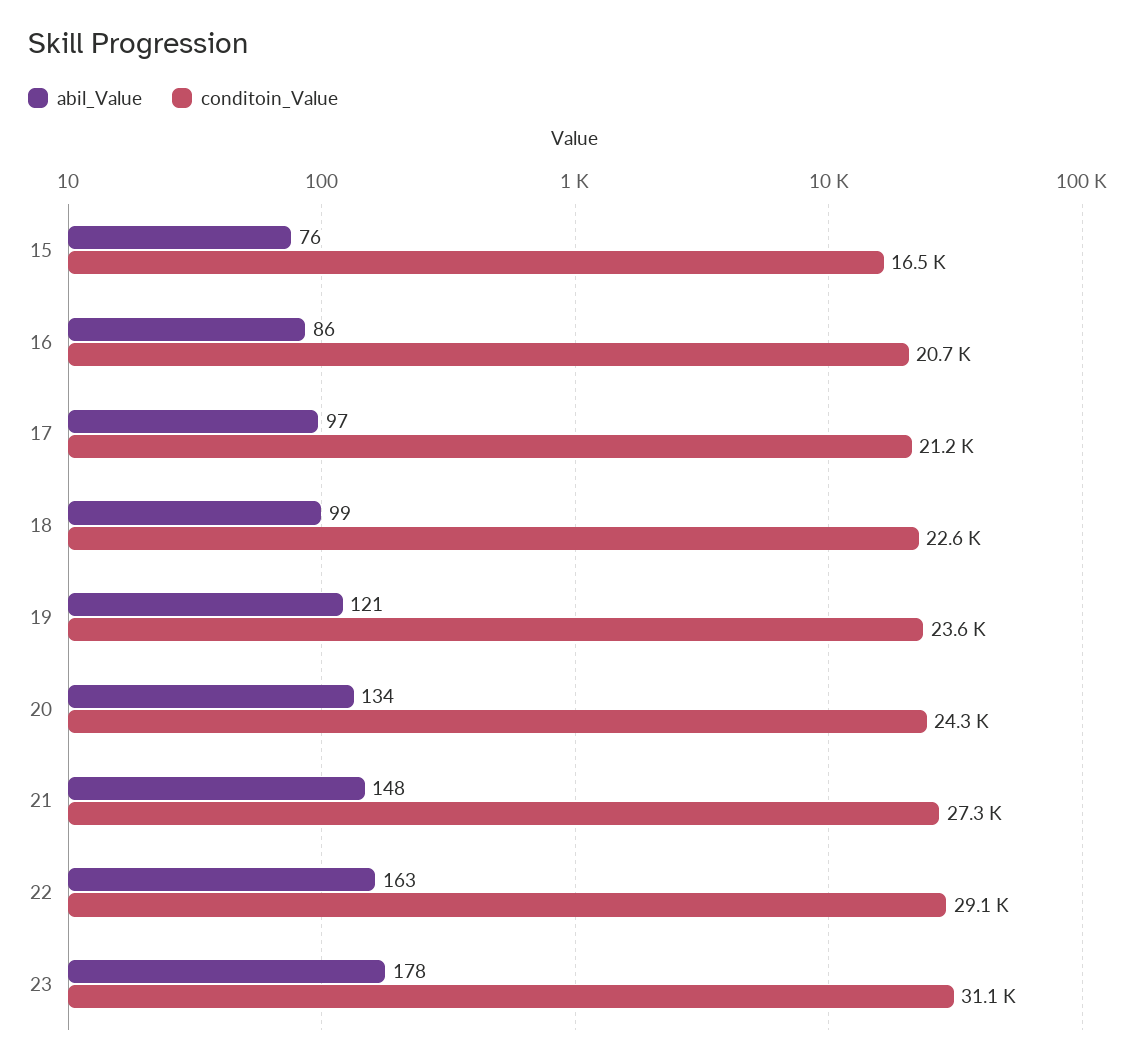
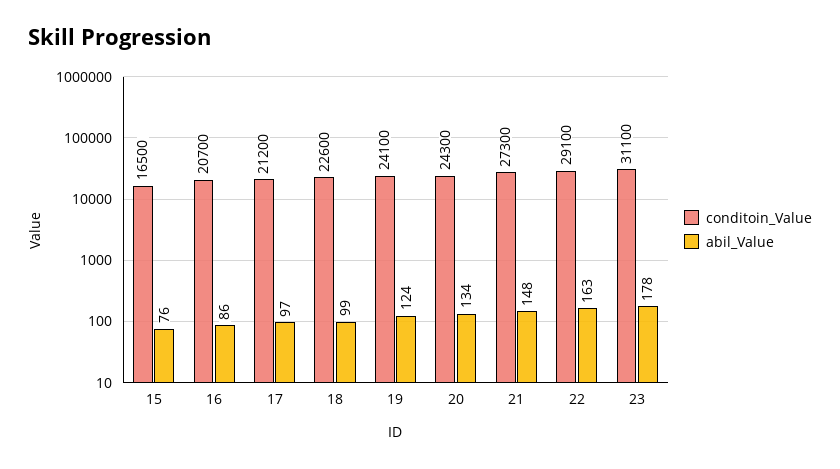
abil_Value, 19: 121 -> 124
conditoin_Value, 19: 23600 -> 24100

